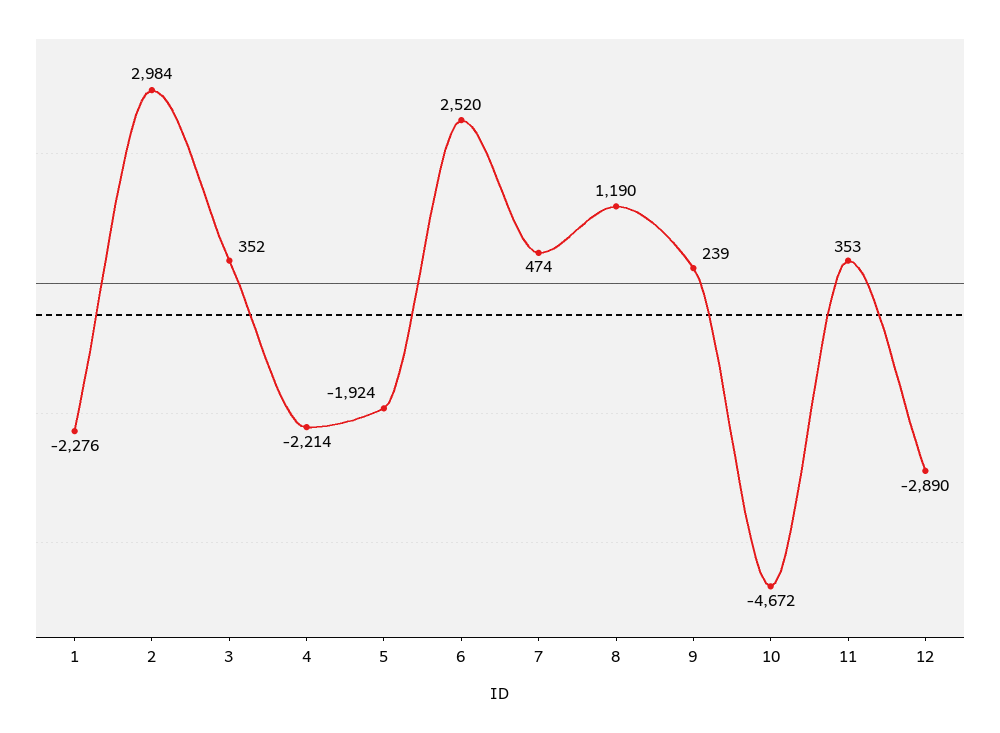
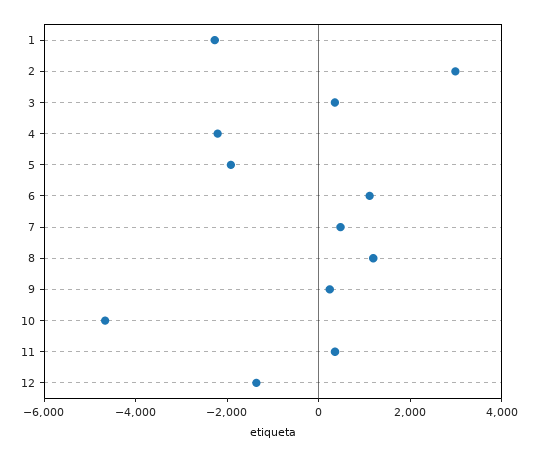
6: 2520 -> 1000
12: -2890 -> -1500

